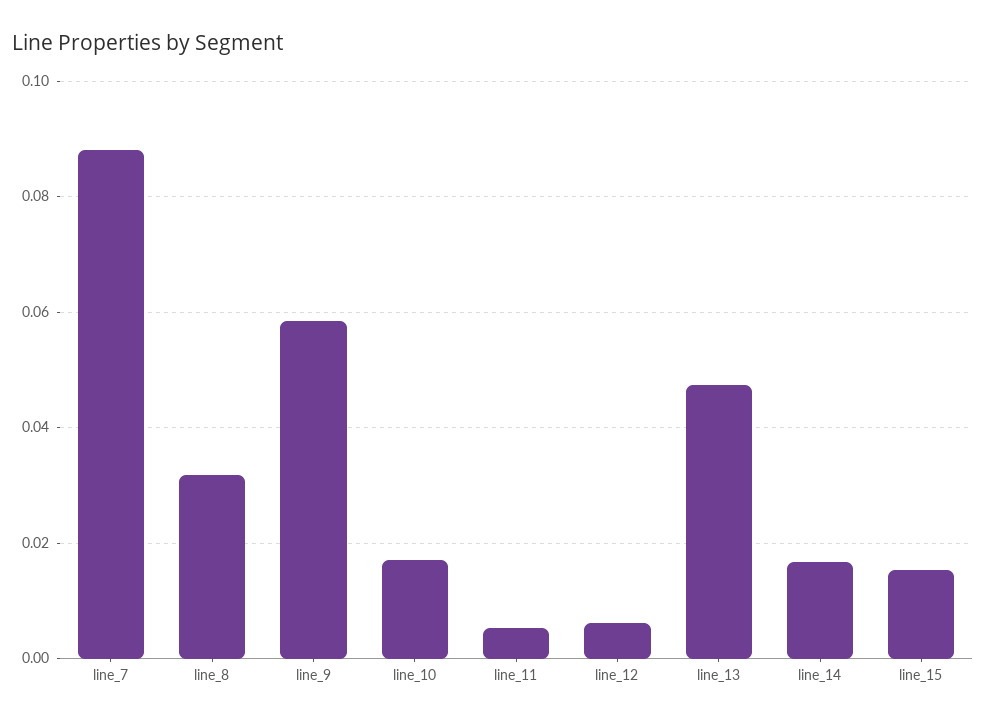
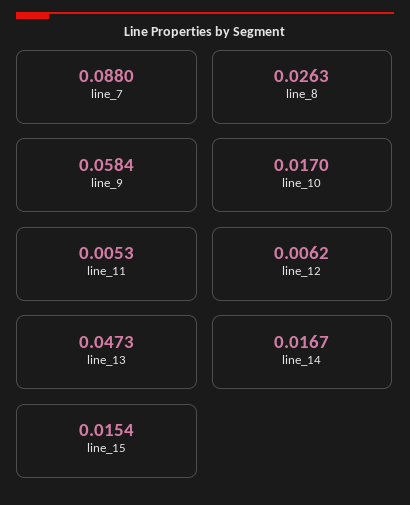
line_8: 0.032 -> 0.0263

